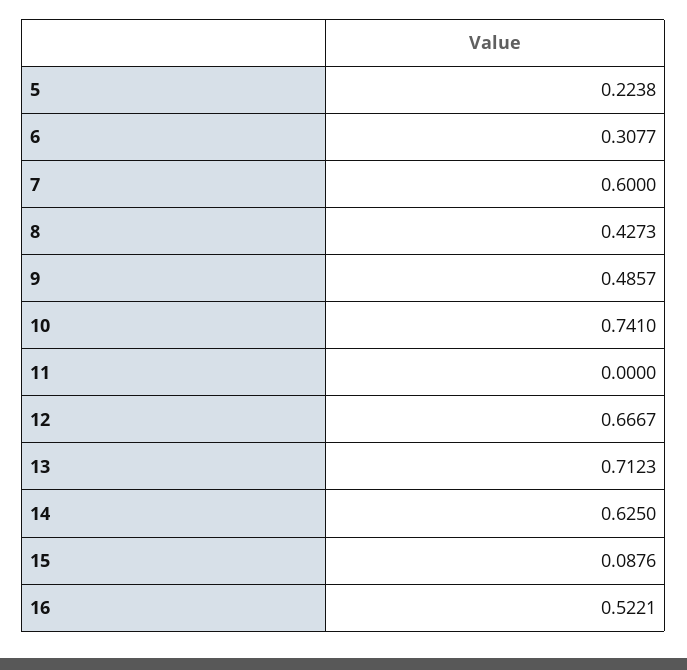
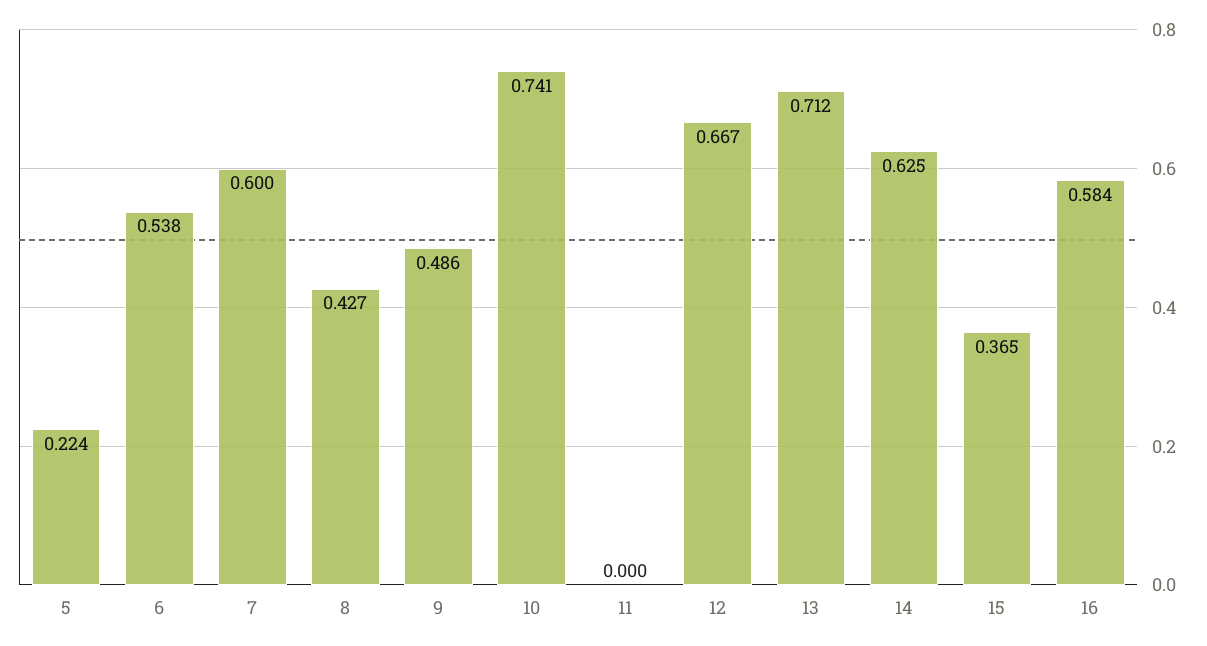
6: 0.3077 -> 0.538
15: 0.0876 -> 0.365
16: 0.5221 -> 0.584

